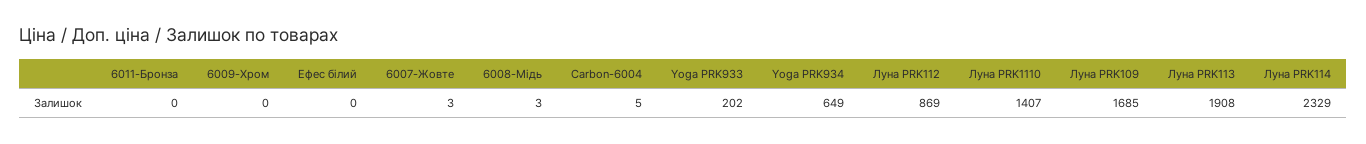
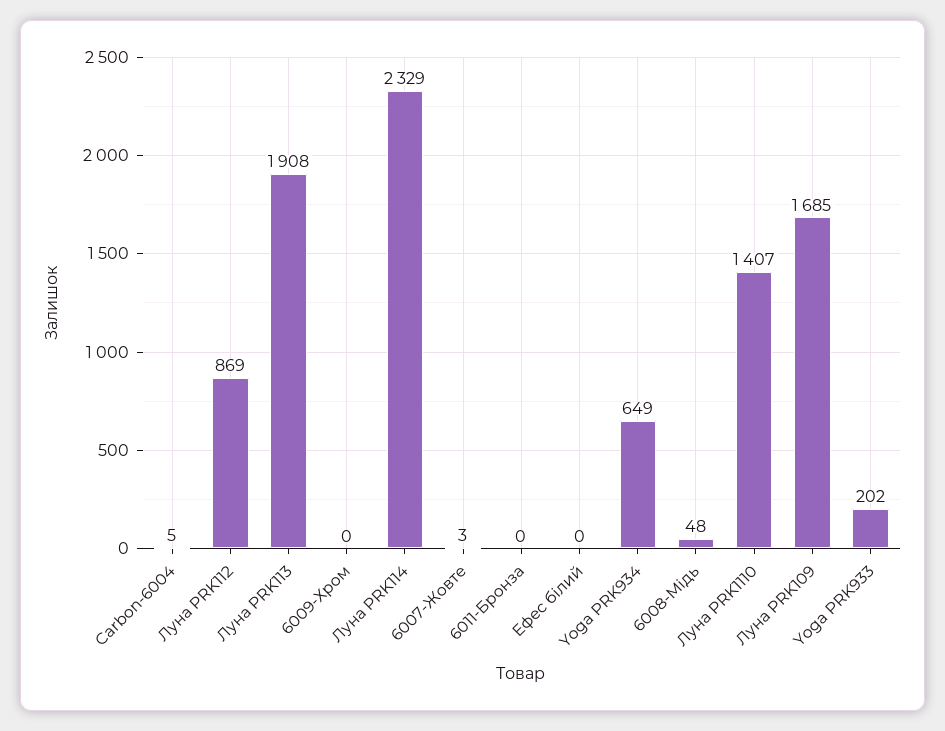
6008-Мідь: 3 -> 48

